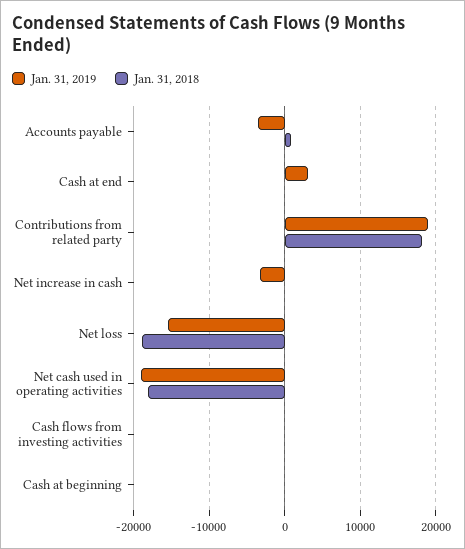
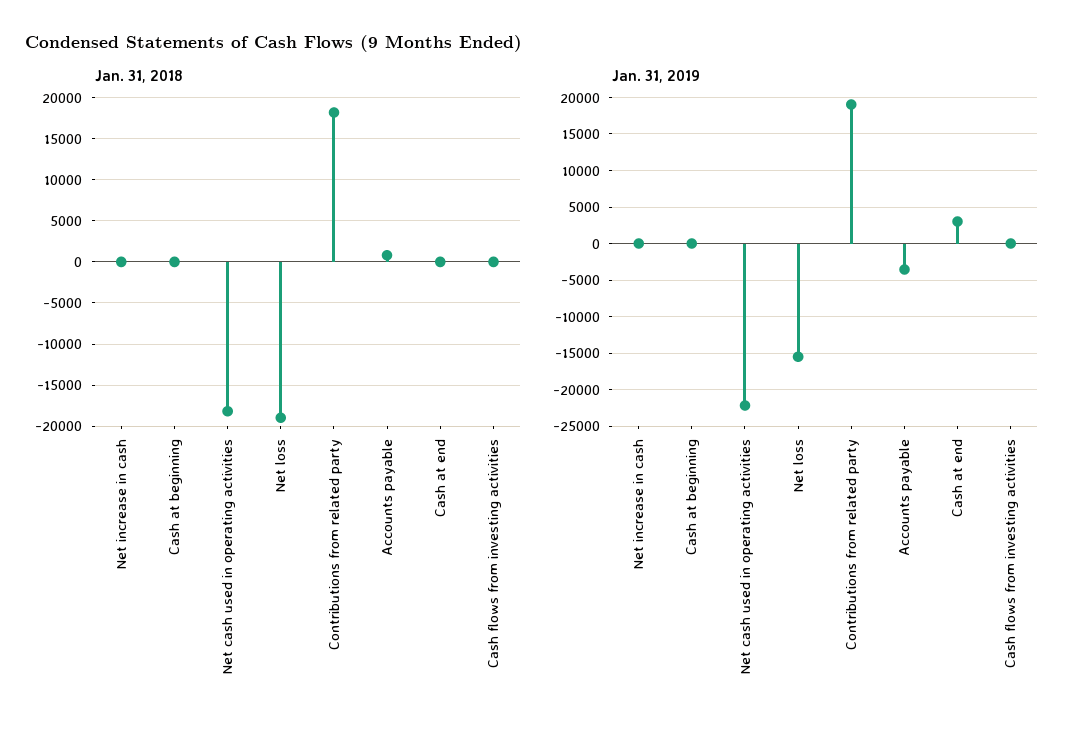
Jan. 31, 2019, Net increase in cash: -3000 -> 0
Jan. 31, 2019, Net cash used in operating activities: -19000 -> -22000

